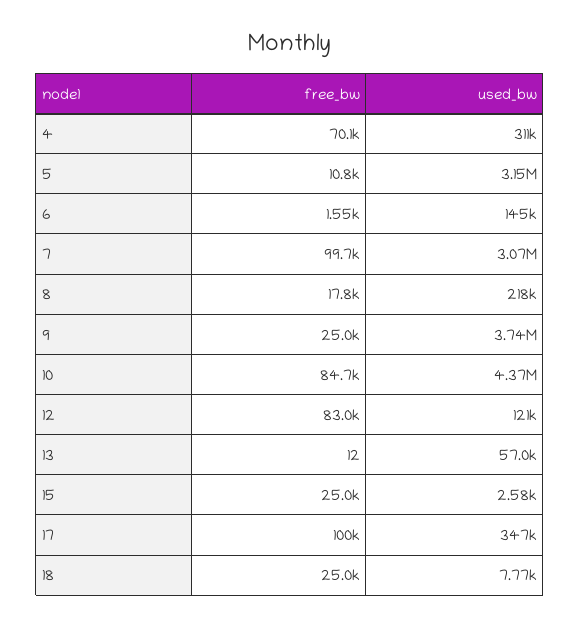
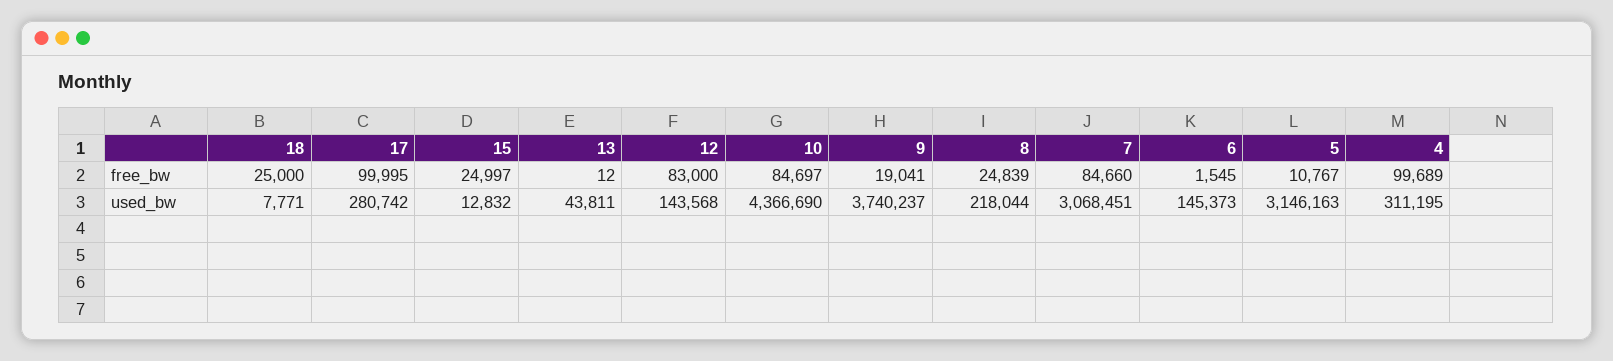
free_bw, 4: 70100 -> 99689
free_bw, 7: 99700 -> 84660
free_bw, 8: 17800 -> 24839
free_bw, 9: 25000 -> 19041
used_bw, 12: 121000 -> 143568
used_bw, 13: 57000 -> 43811
used_bw, 15: 2580 -> 12832
used_bw, 17: 347000 -> 280742

